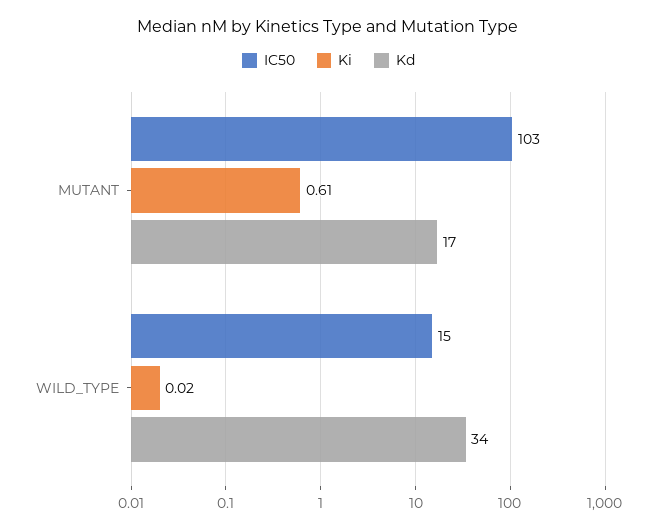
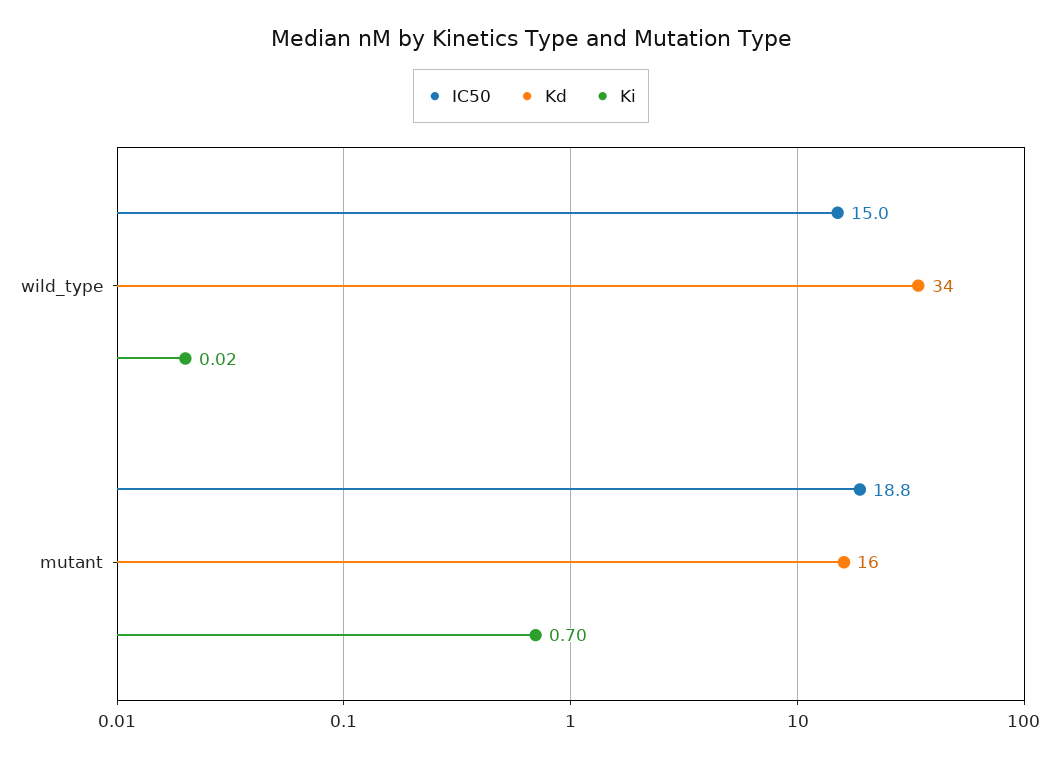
IC50, MUTANT: 103 -> 18.8
Ki, MUTANT: 0.61 -> 0.7
Kd, MUTANT: 17 -> 16

